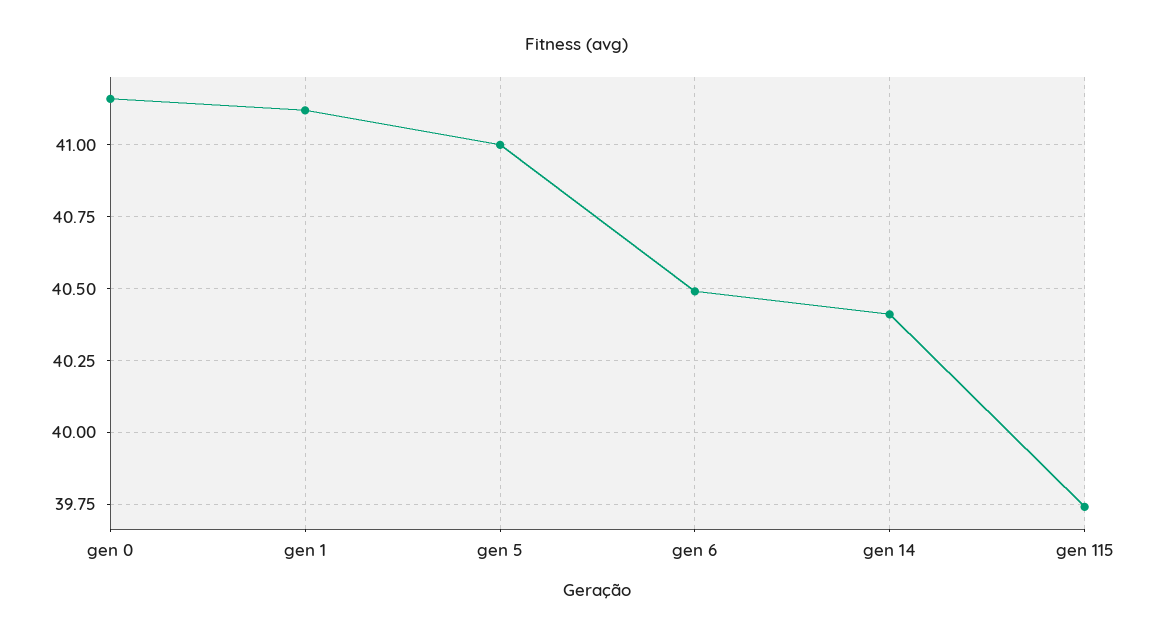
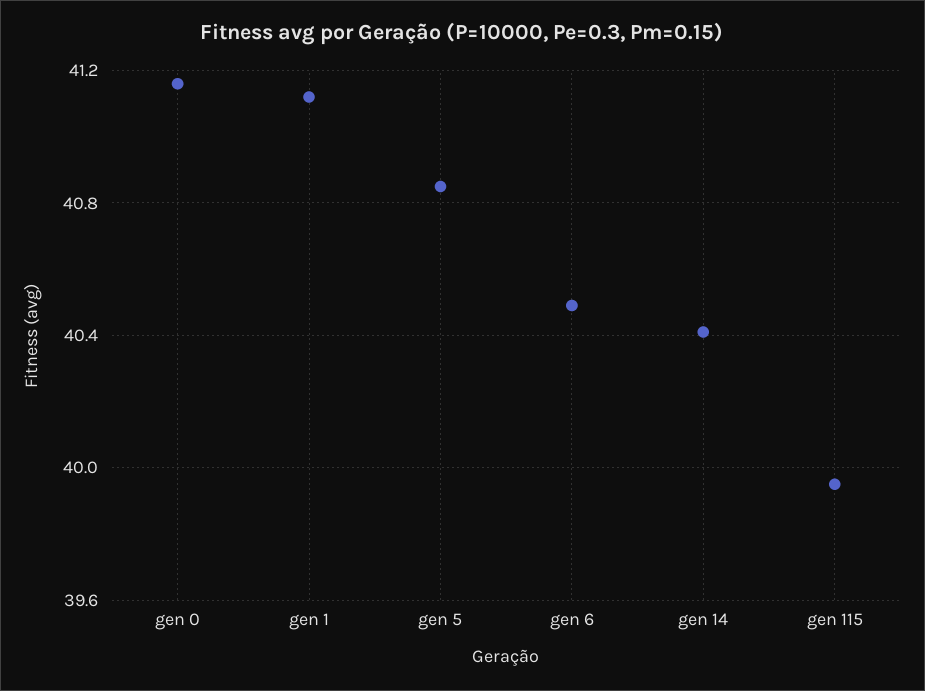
gen 5: 41 -> 40.85
gen 115: 39.75 -> 39.95

